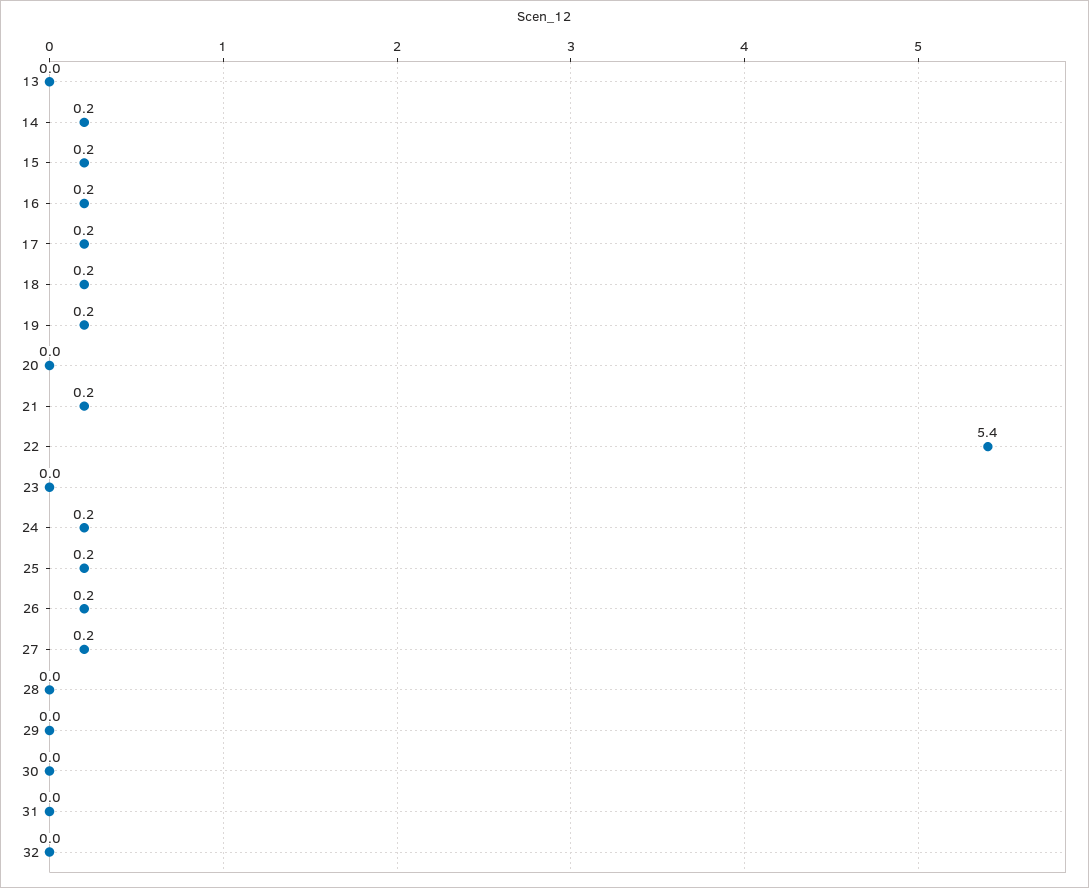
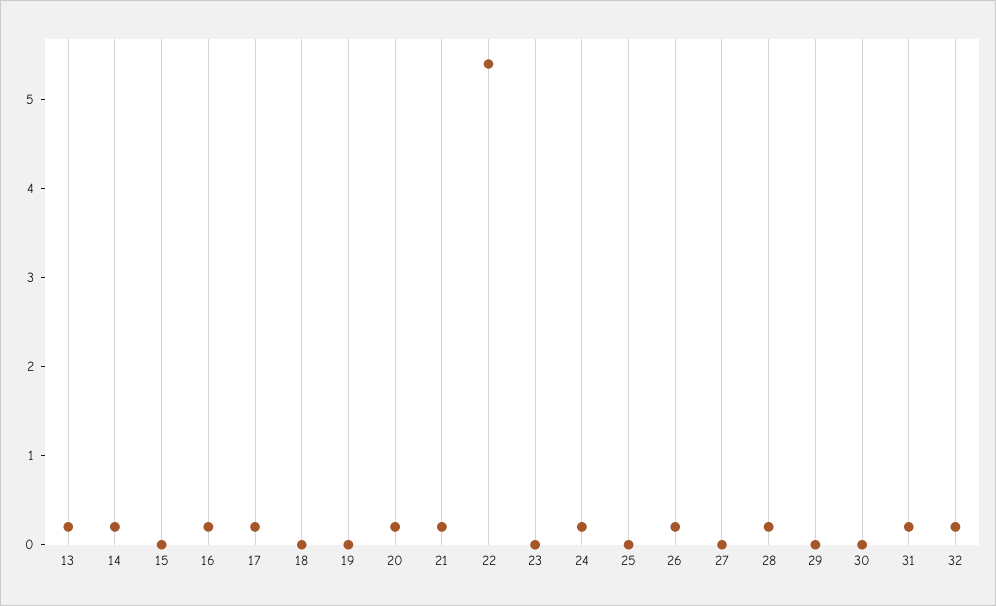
13: 0 -> 0.2
15: 0.2 -> 0
18: 0.2 -> 0
19: 0.2 -> 0
20: 0 -> 0.2
25: 0.2 -> 0
27: 0.2 -> 0
28: 0 -> 0.2
31: 0 -> 0.2
32: 0 -> 0.2

